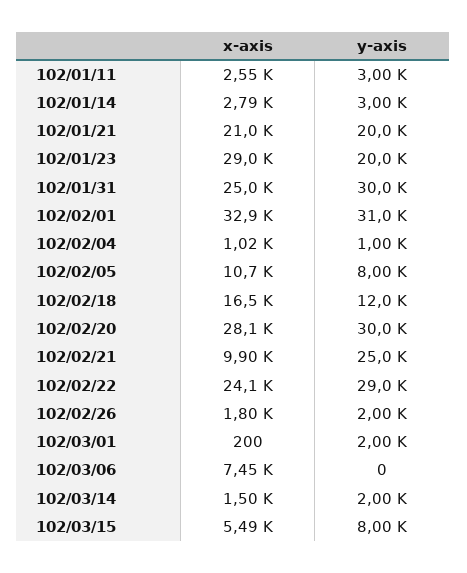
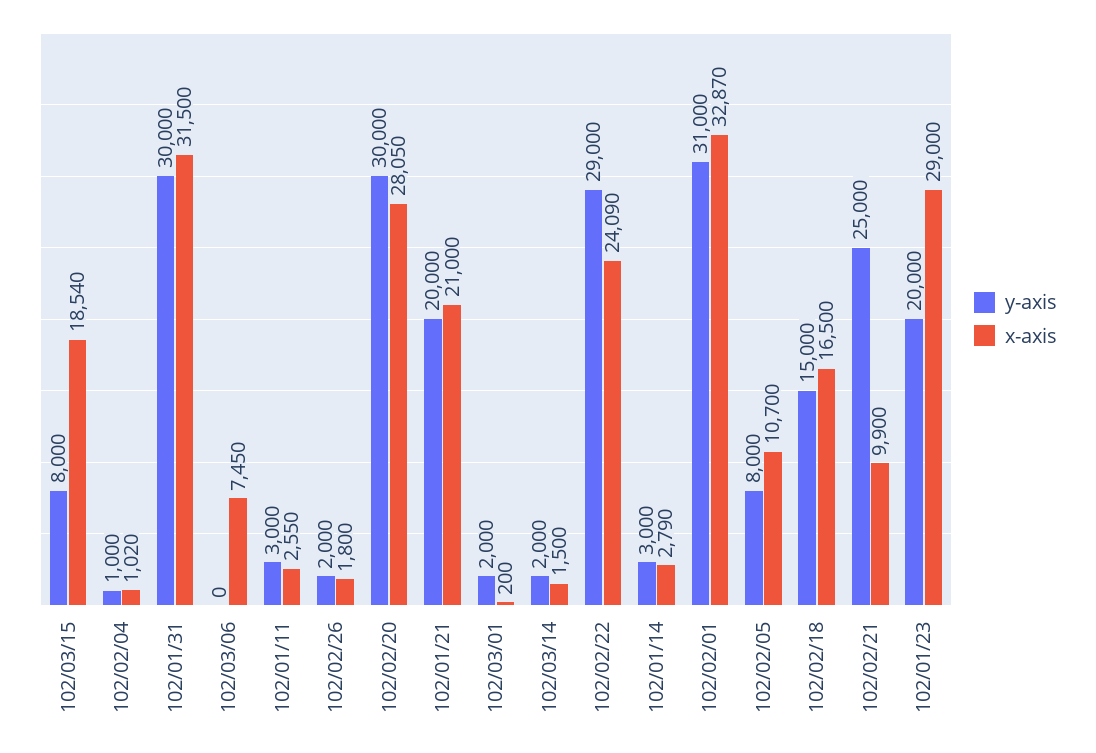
x-axis, 102/01/31: 25000 -> 31500
y-axis, 102/02/18: 12000 -> 15000
x-axis, 102/03/15: 5490 -> 18540

